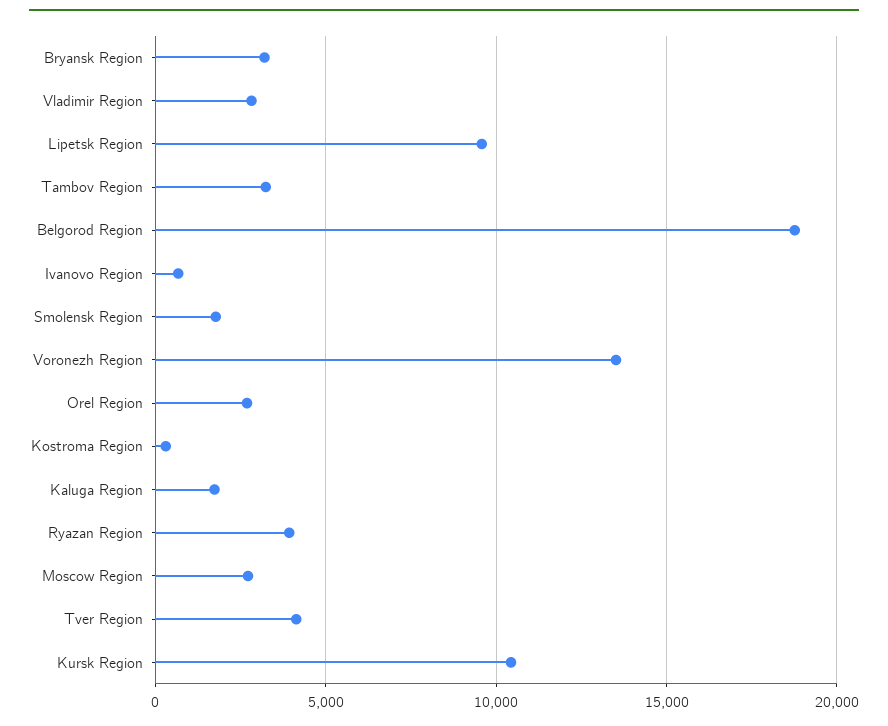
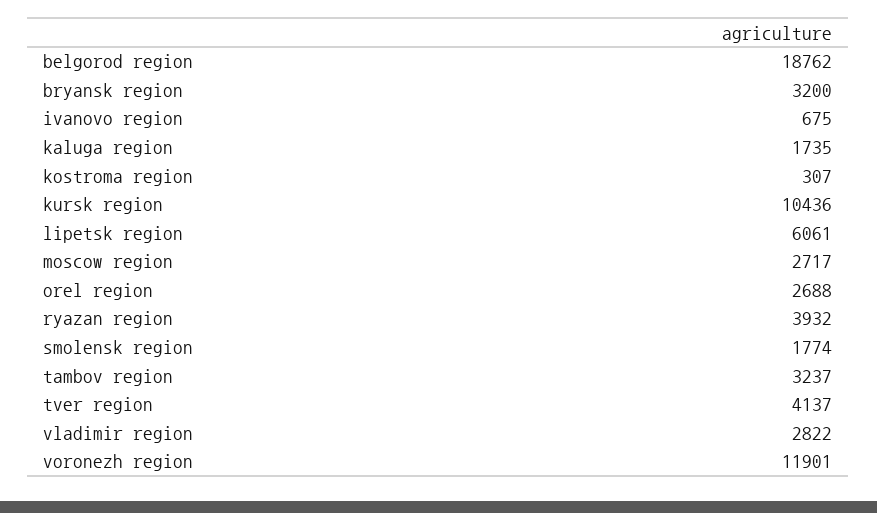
Lipetsk Region: 9500 -> 6061
Voronezh Region: 13500 -> 11901

